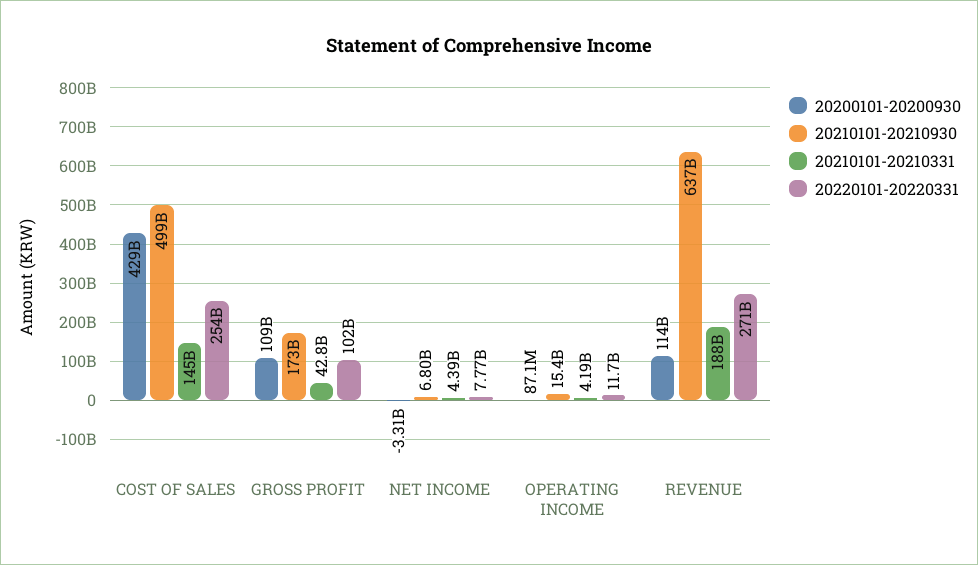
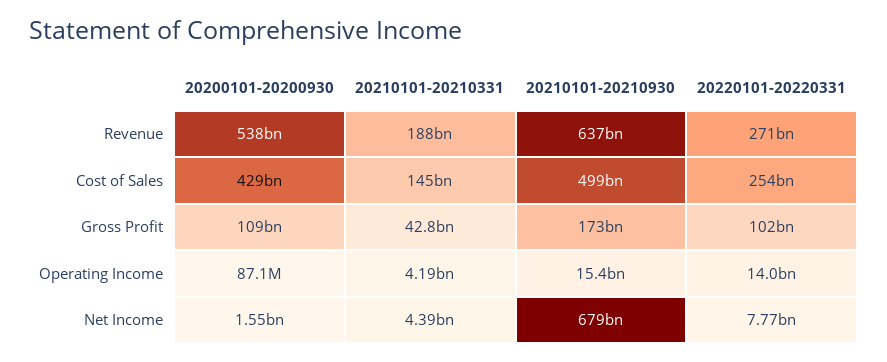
20200101-20200930, NET INCOME: -3310000000 -> 1550000000
20210101-20210930, NET INCOME: 6800000000 -> 679000000000
20220101-20220331, OPERATING INCOME: 11700000000 -> 14000000000
20200101-20200930, REVENUE: 114000000000 -> 538000000000

